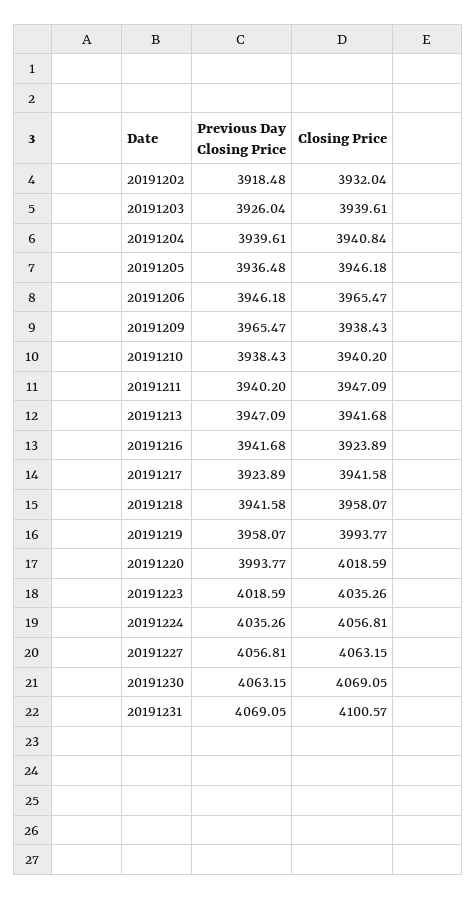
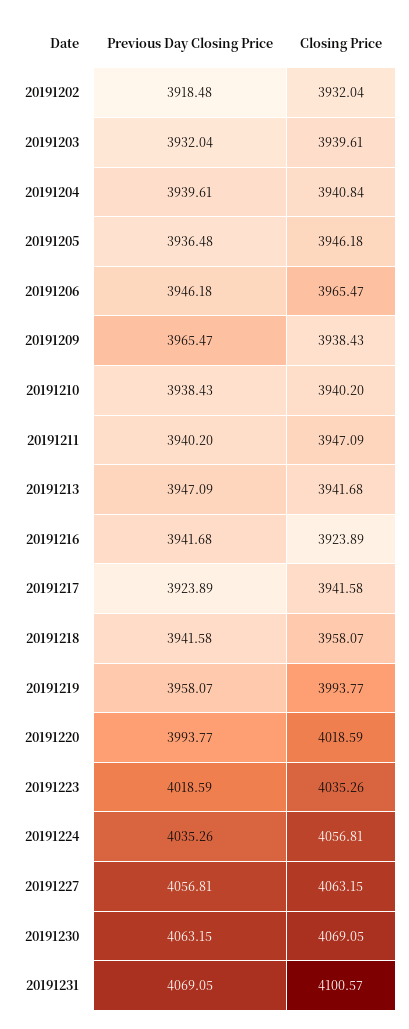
Previous Day Closing Price, 20191203: 3926.04 -> 3932.04

